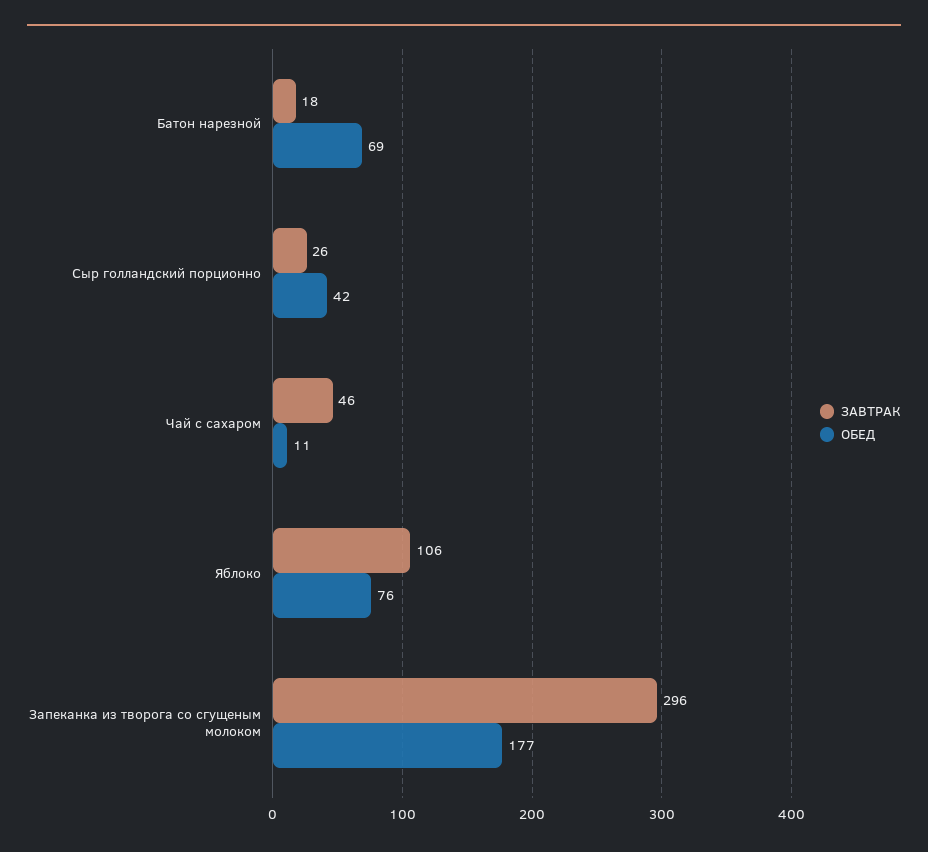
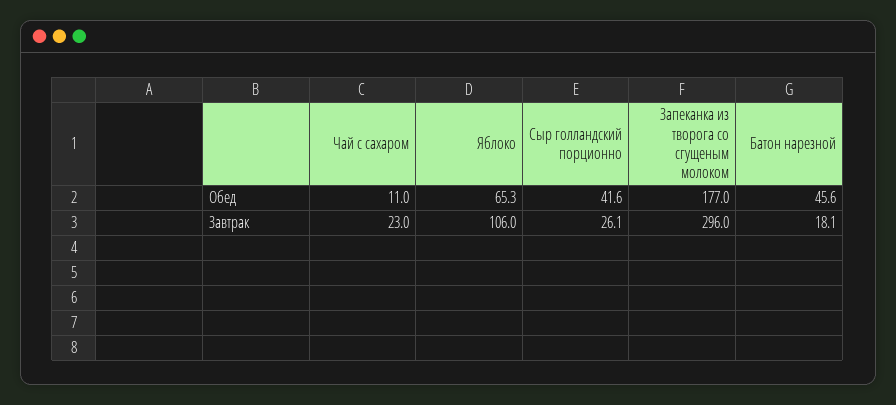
ОБЕД, Батон нарезной: 69 -> 45.6
ЗАВТРАК, Чай с сахаром: 46 -> 23
ОБЕД, Яблоко: 76 -> 65.3

